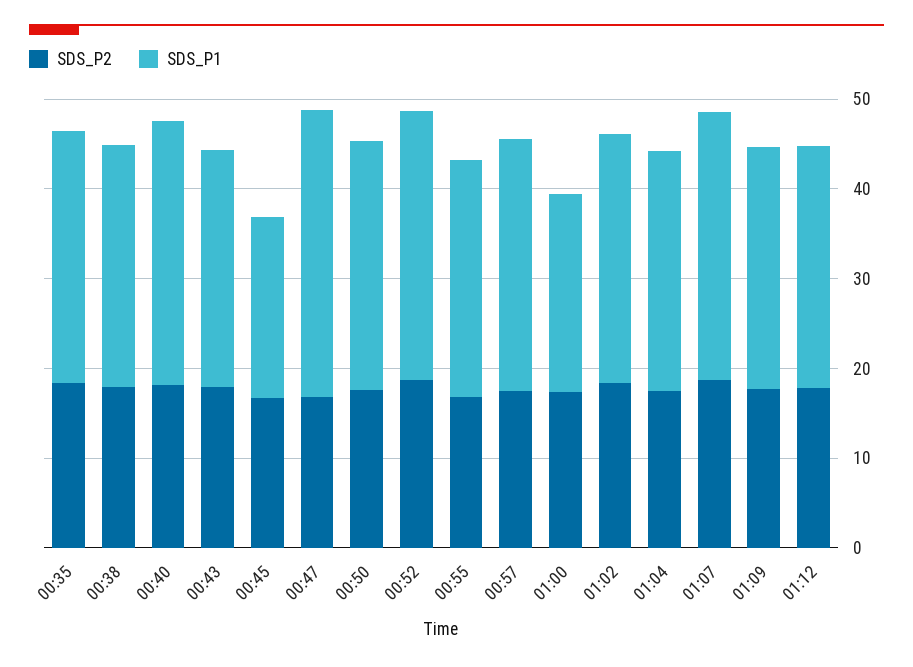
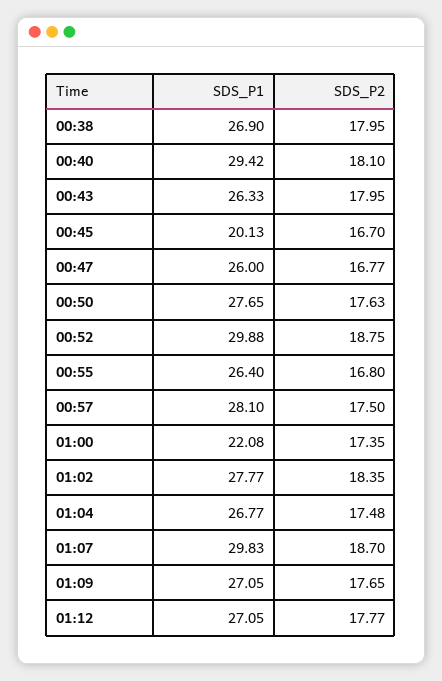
SDS_P2, 00:35: 18 -> none
SDS_P1, 00:35: 28 -> none
SDS_P1, 00:47: 32 -> 26

